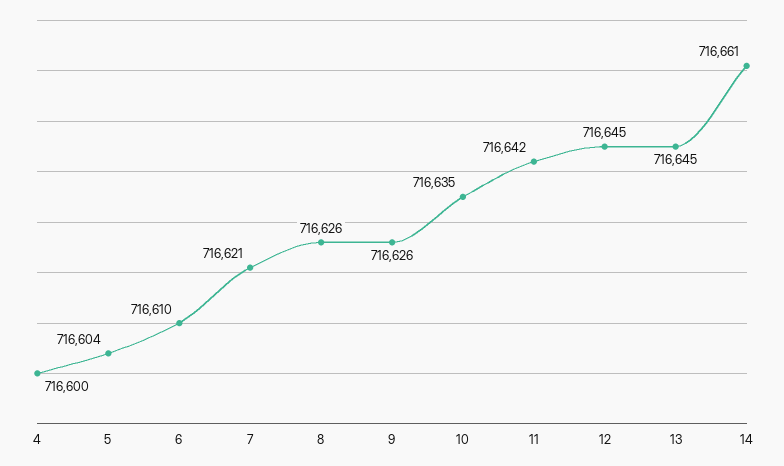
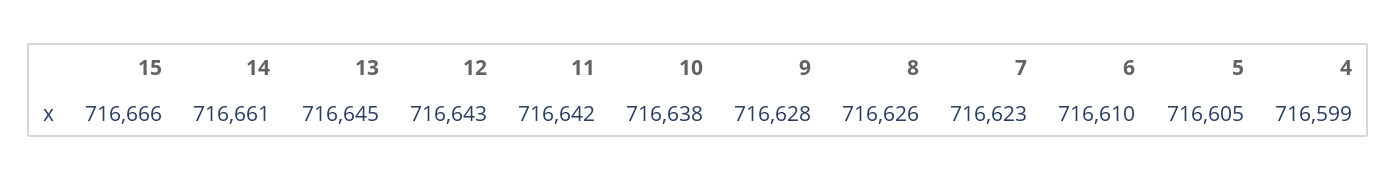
4: 716600 -> 716599
5: 716604 -> 716605
7: 716621 -> 716623
9: 716626 -> 716628
10: 716635 -> 716638
12: 716645 -> 716643
15: none -> 716666

